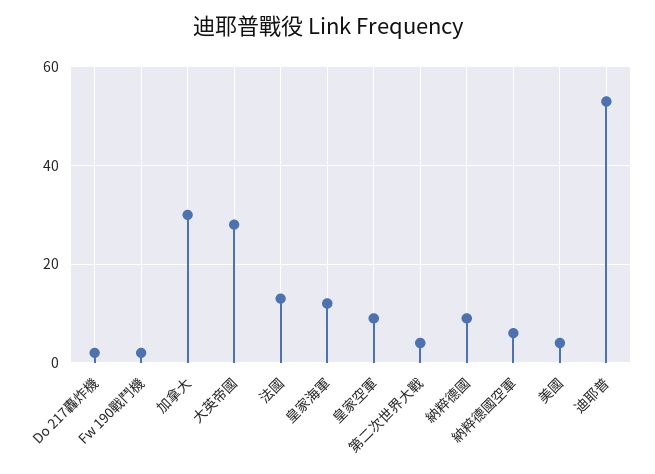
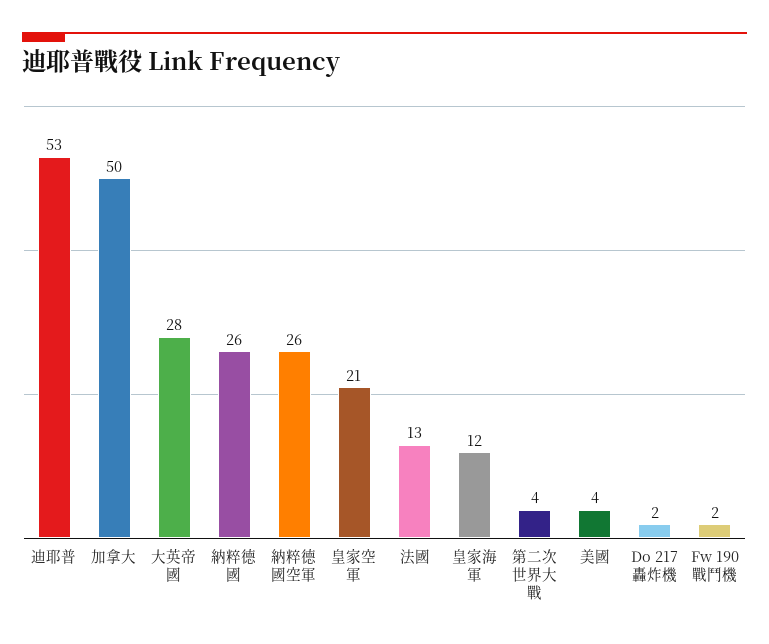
加拿大: 30 -> 50
皇家空軍: 10 -> 21
納粹德國: 10 -> 26
納粹德國空軍: 5 -> 26

